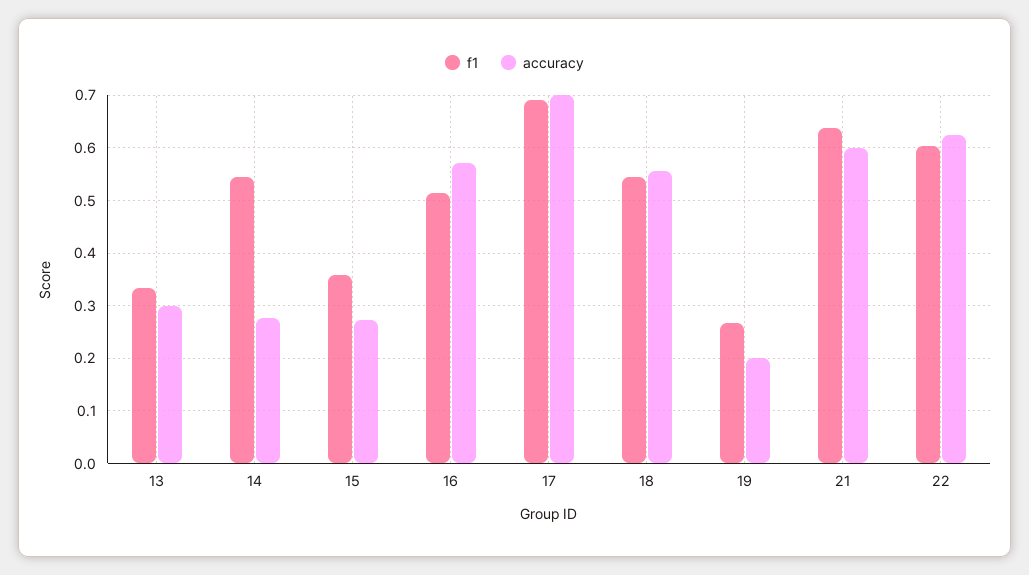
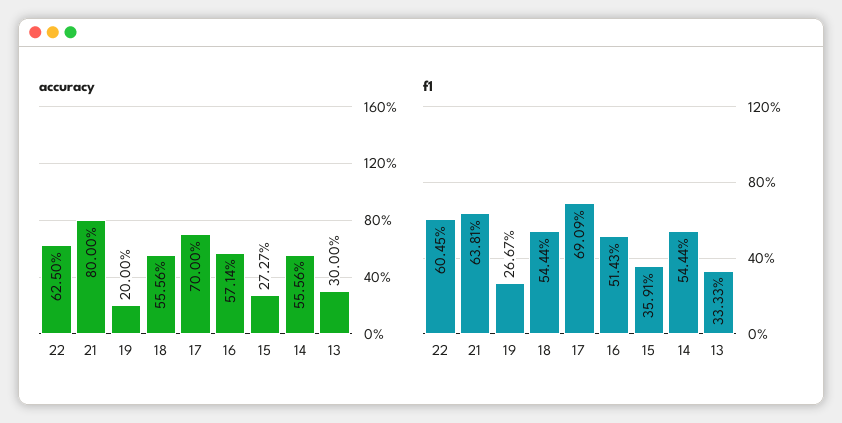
accuracy, 14: 0.28 -> 0.5556
accuracy, 21: 0.6 -> 0.8

